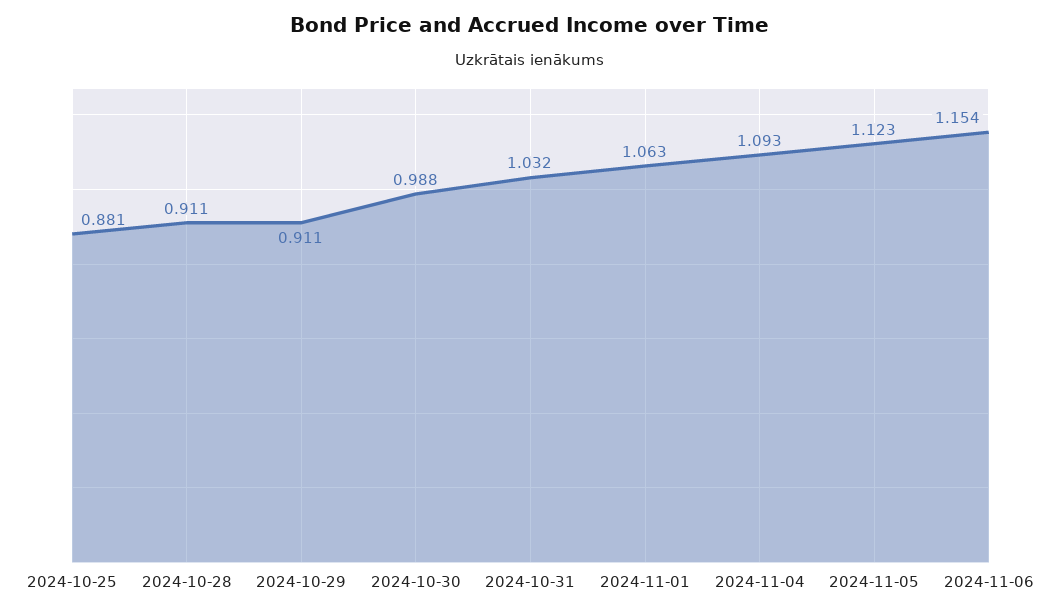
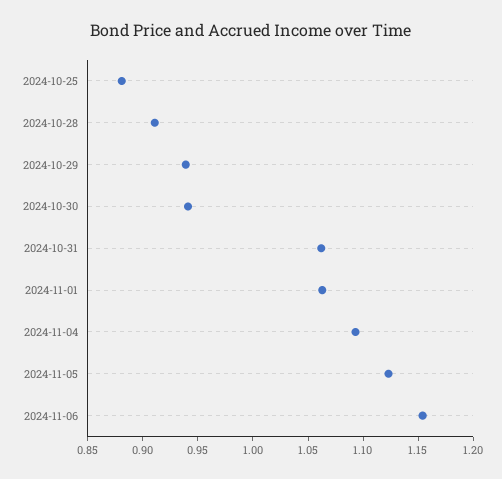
2024-10-29: 0.911 -> 0.94
2024-10-30: 0.988 -> 0.94
2024-10-31: 1.032 -> 1.06

